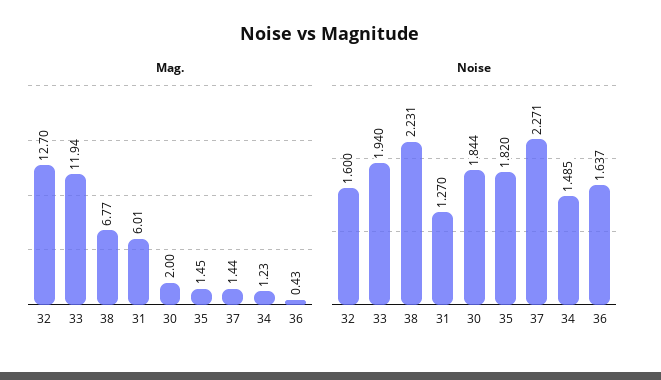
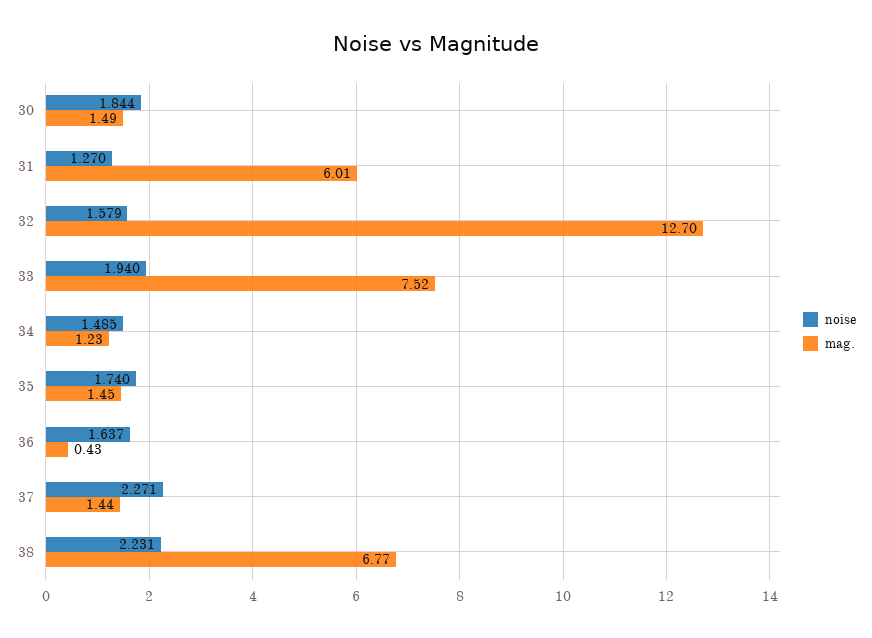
Mag., 33: 11.94 -> 7.52
Mag., 30: 2 -> 1.49
Noise, 32: 1.6 -> 1.579
Noise, 35: 1.82 -> 1.74

